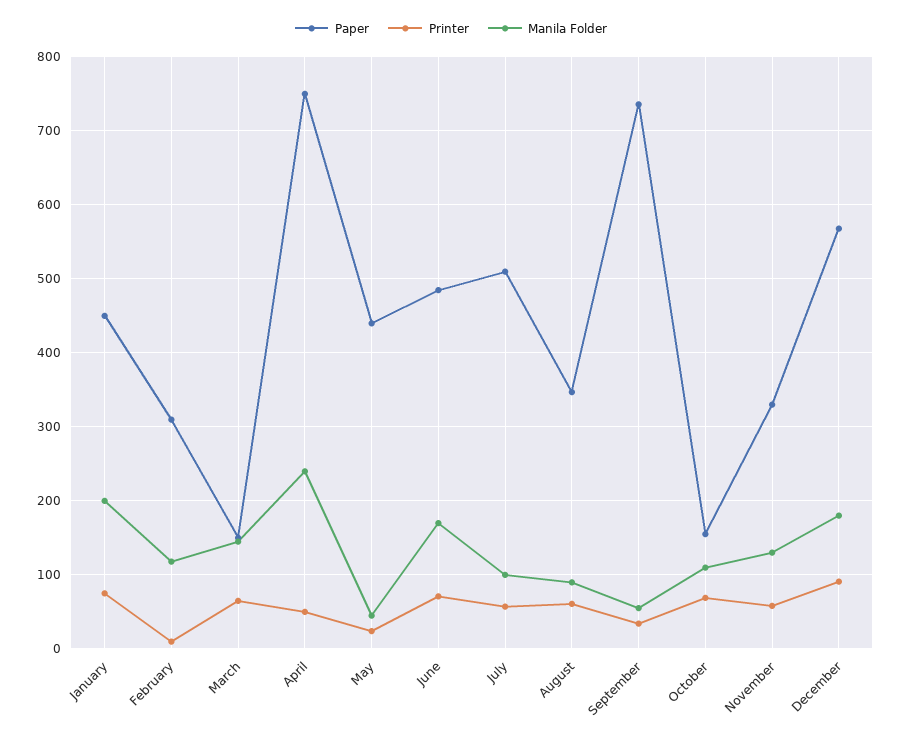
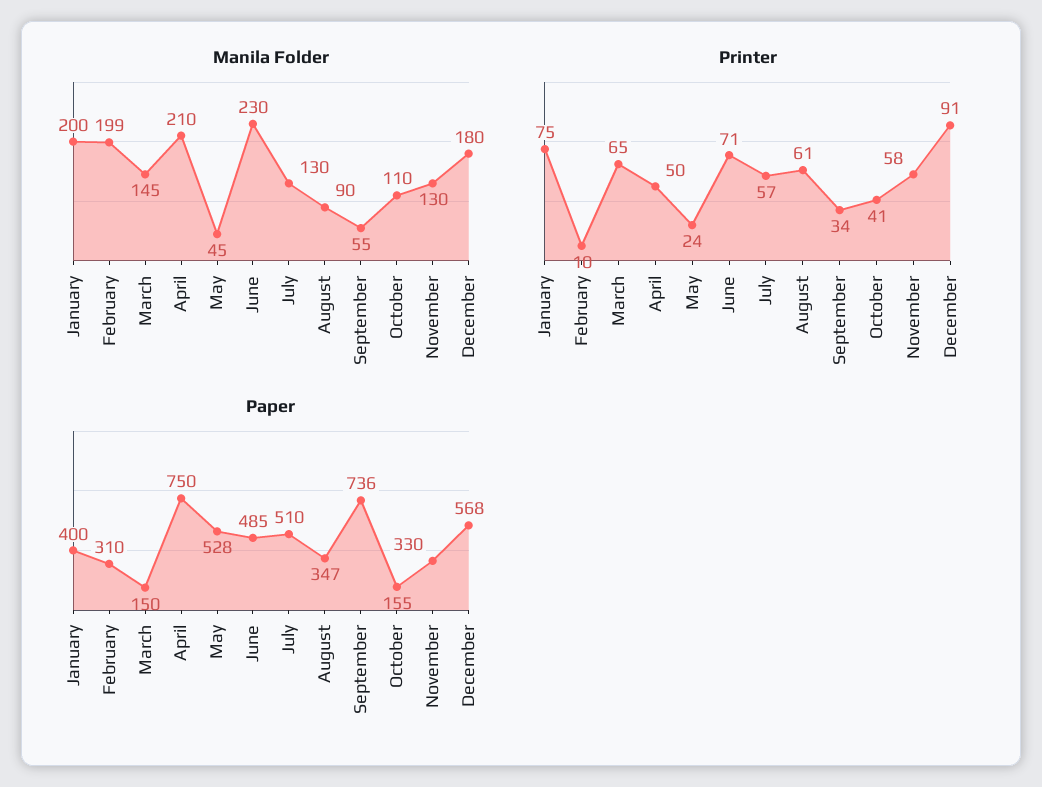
Paper, January: 450 -> 400
Manila Folder, February: 120 -> 199
Manila Folder, April: 240 -> 210
Paper, May: 440 -> 528
Manila Folder, June: 170 -> 230
Manila Folder, July: 100 -> 130
Printer, October: 70 -> 41

